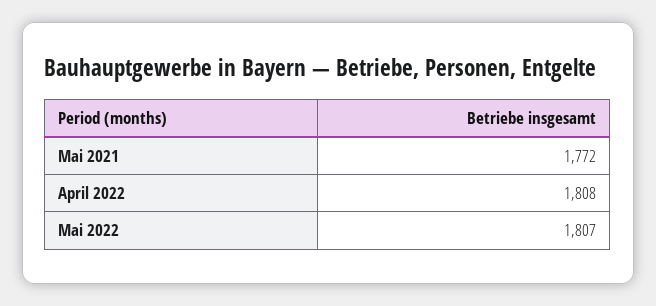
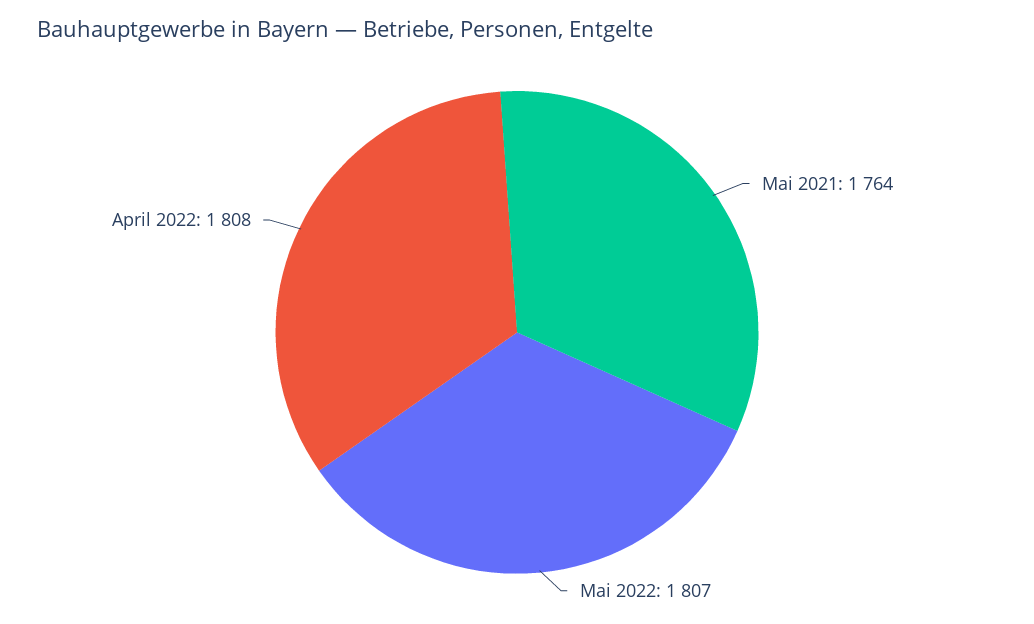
Mai 2021: 1772 -> 1764

